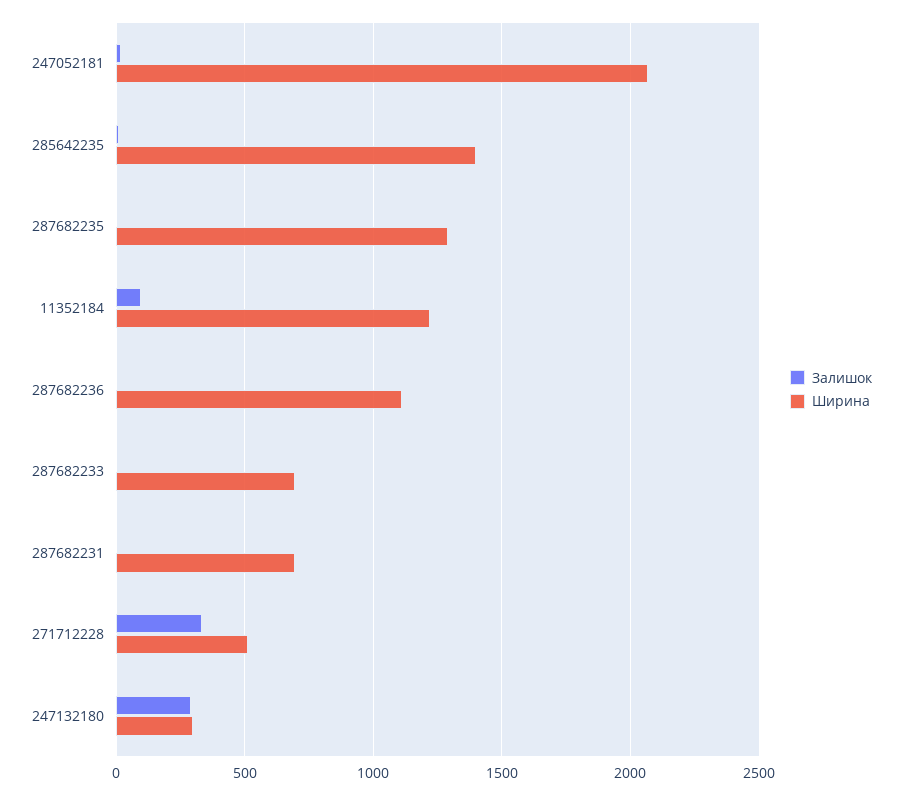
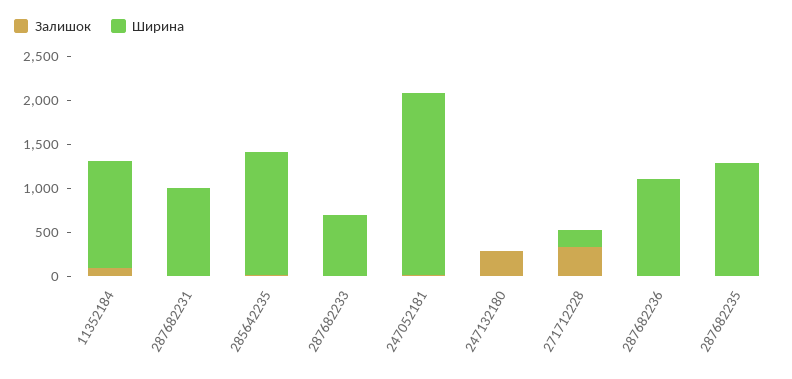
Ширина, 287682231: 700 -> 1000
Ширина, 271712228: 500 -> 200
Ширина, 247132180: 300 -> 0

